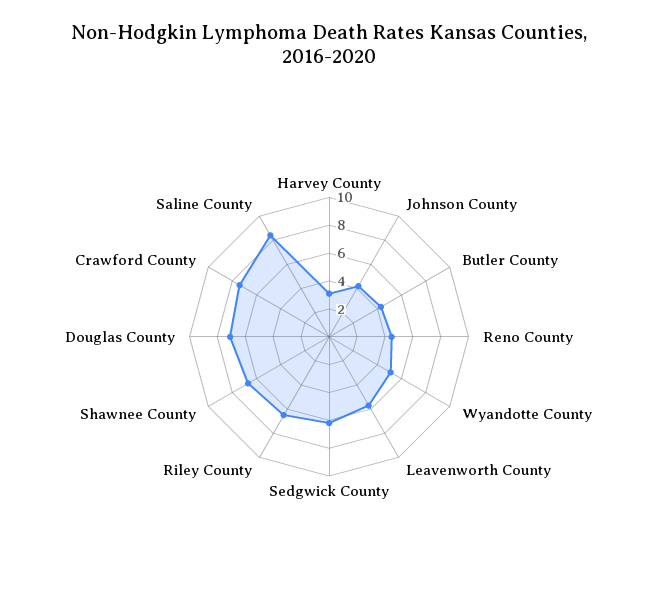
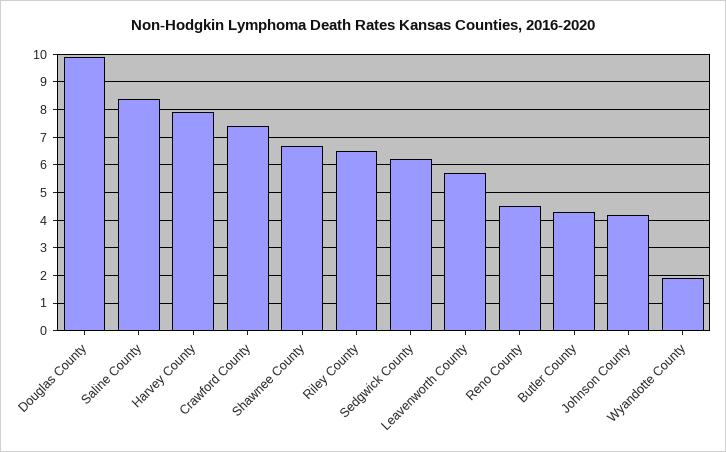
Harvey County: 3 -> 8
Wyandotte County: 5 -> 2
Douglas County: 7 -> 10

